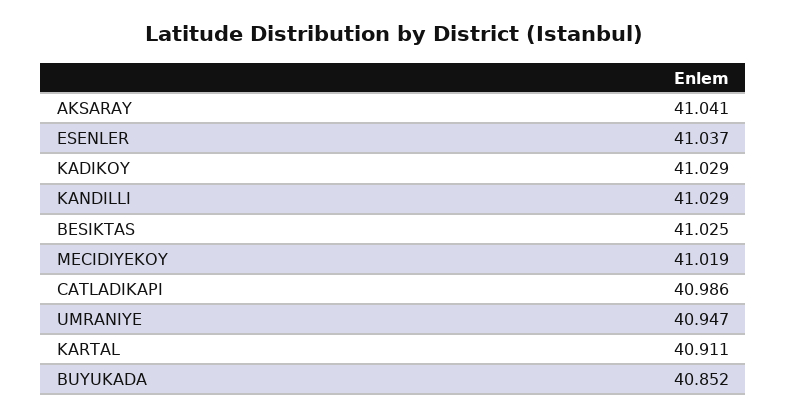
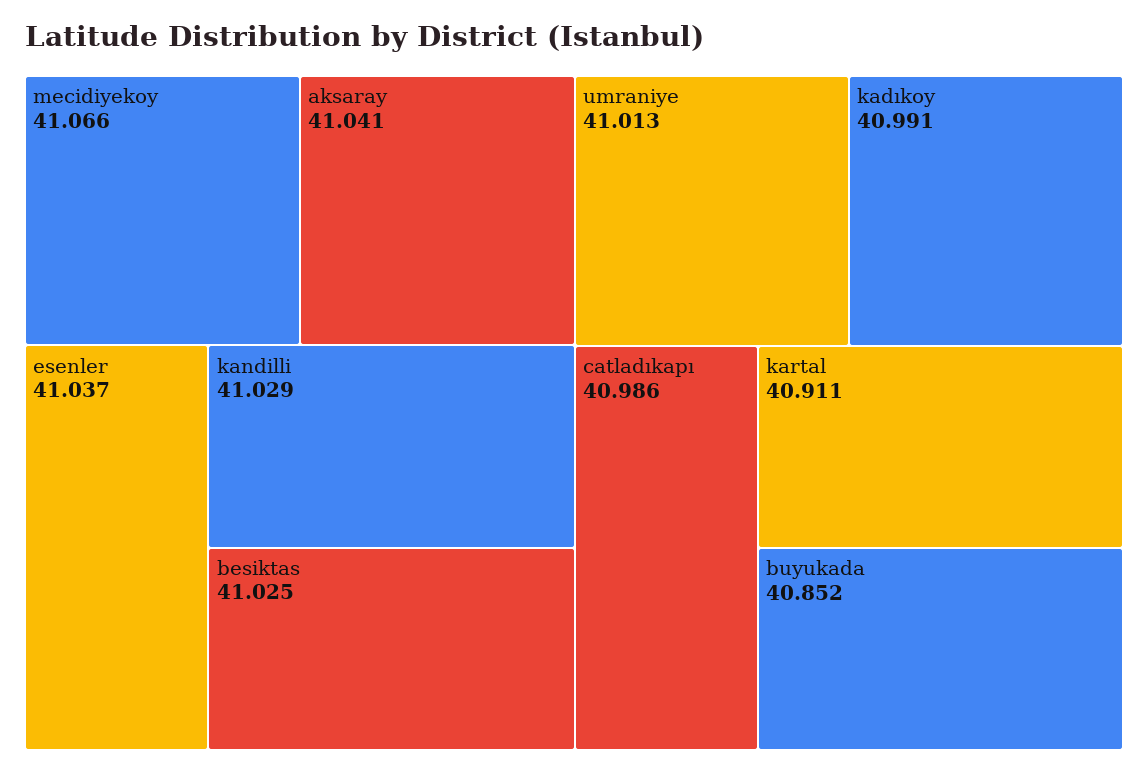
KADIKOY: 41.029 -> 40.991
MECIDIYEKOY: 41.019 -> 41.066
UMRANIYE: 40.947 -> 41.013

